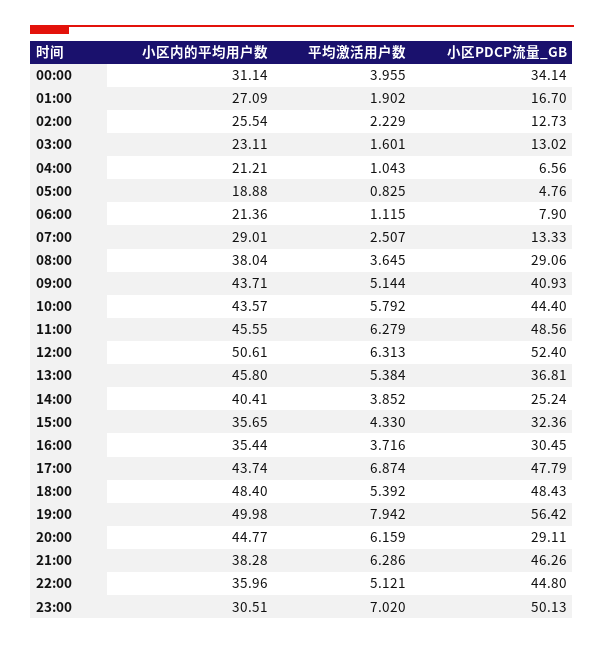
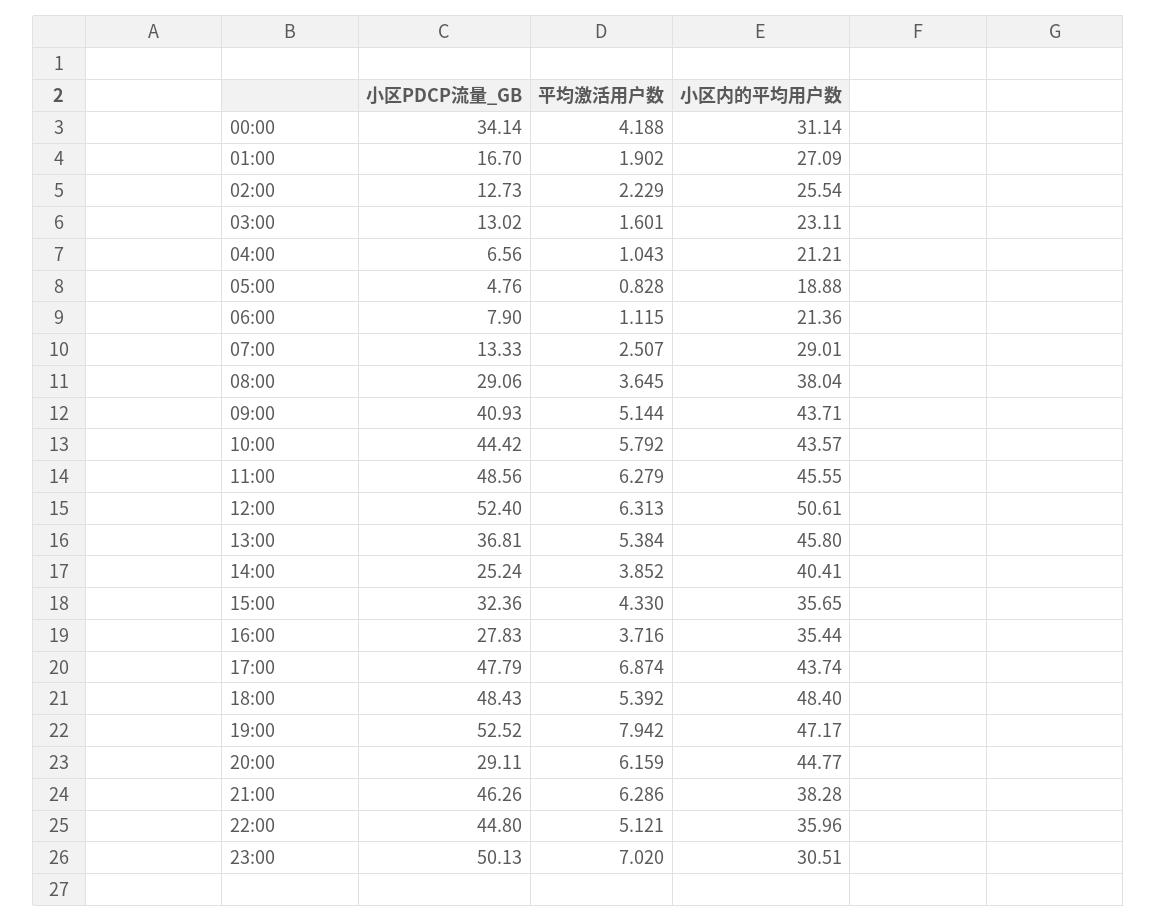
平均激活用户数, 00:00: 3.955 -> 4.188
平均激活用户数, 05:00: 0.825 -> 0.828
小区PDCP流量_GB, 10:00: 44.4 -> 44.42
小区PDCP流量_GB, 16:00: 30.45 -> 27.83
小区内的平均用户数, 19:00: 49.98 -> 47.17
小区PDCP流量_GB, 19:00: 56.42 -> 52.52

